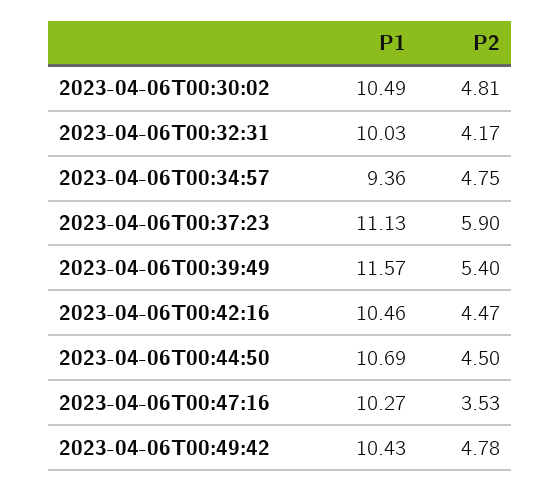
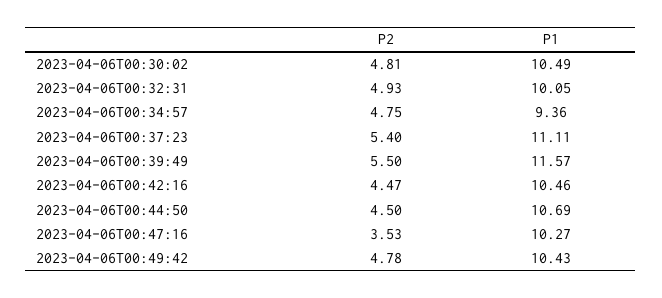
P1, 2023-04-06T00:32:31: 10.03 -> 10.05
P2, 2023-04-06T00:32:31: 4.17 -> 4.93
P1, 2023-04-06T00:37:23: 11.13 -> 11.11
P2, 2023-04-06T00:37:23: 5.9 -> 5.4
P2, 2023-04-06T00:39:49: 5.4 -> 5.5

